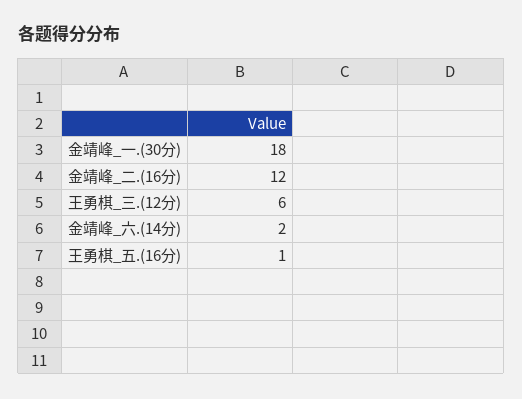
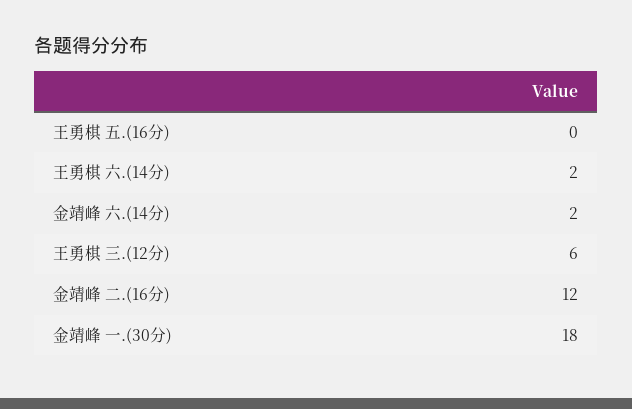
王勇棋_五.(16分): 1 -> 0
王勇棋 六.(14分): none -> 2

